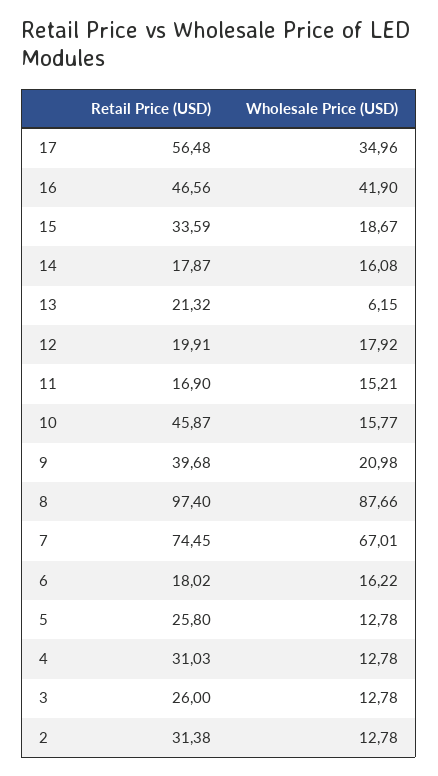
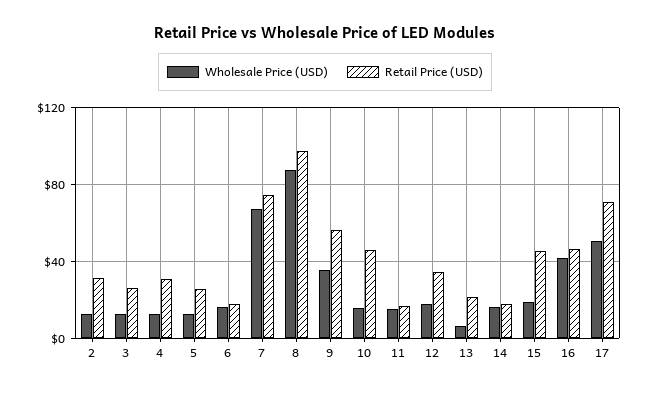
Retail Price (USD), 17: 56.48 -> 70
Wholesale Price (USD), 17: 34.96 -> 50
Retail Price (USD), 15: 33.59 -> 45
Retail Price (USD), 12: 19.91 -> 35
Retail Price (USD), 9: 39.68 -> 55
Wholesale Price (USD), 9: 20.98 -> 35

